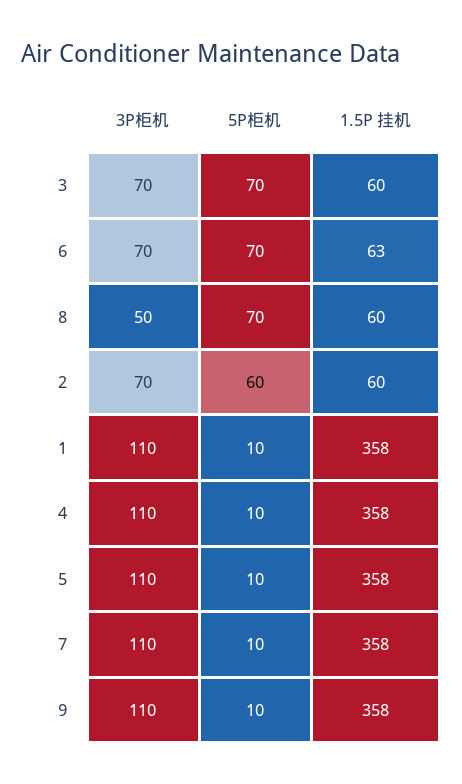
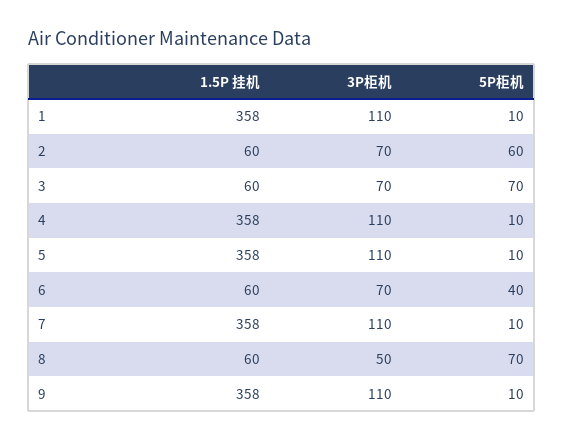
5P柜机, 6: 70 -> 40
1.5P 挂机, 6: 63 -> 60

